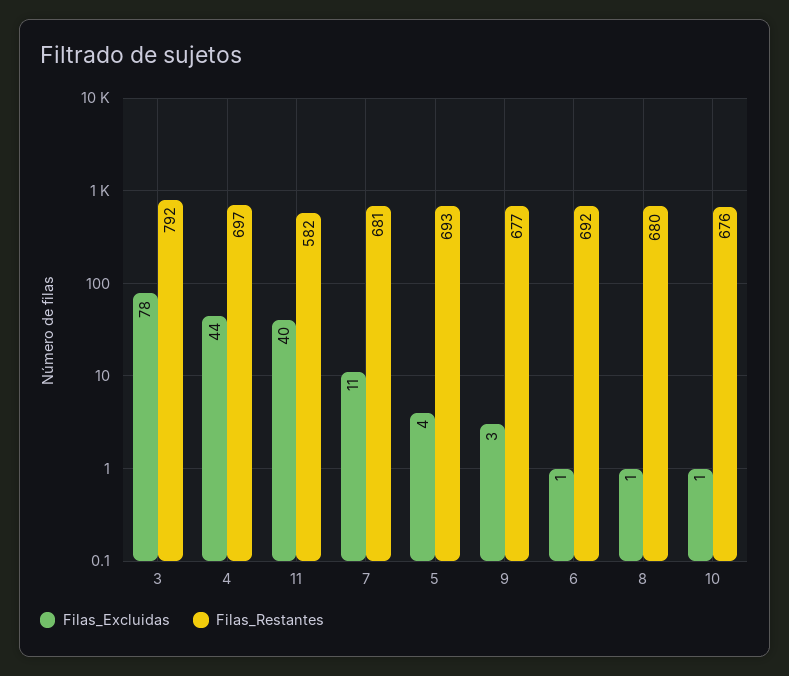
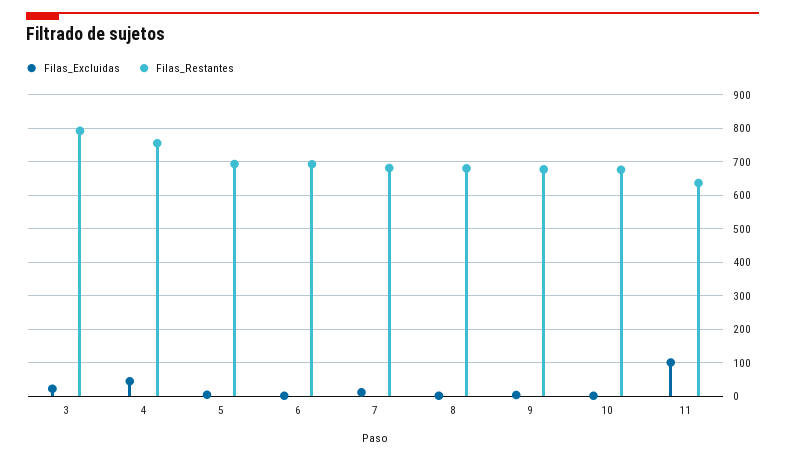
Filas_Excluidas, 3: 78 -> 20
Filas_Restantes, 4: 697 -> 760
Filas_Excluidas, 11: 40 -> 100
Filas_Restantes, 11: 582 -> 640

